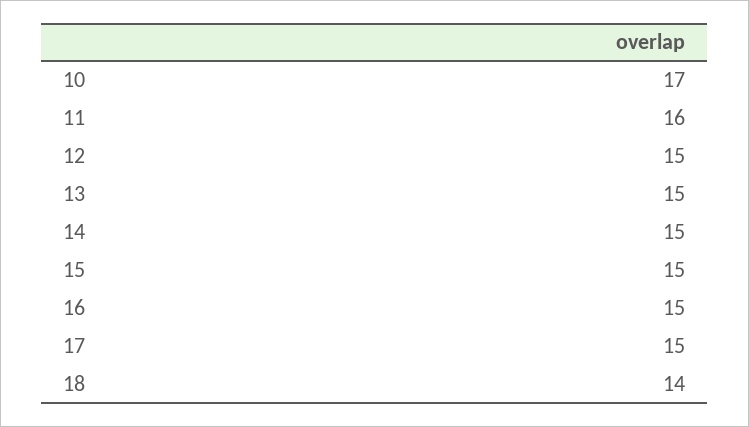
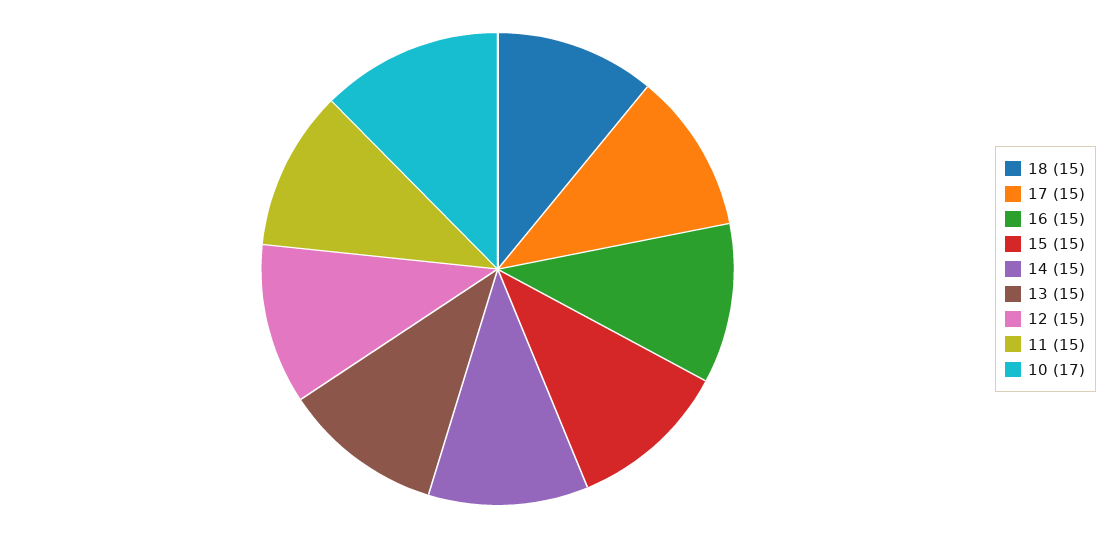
11: 16 -> 15
18: 14 -> 15

